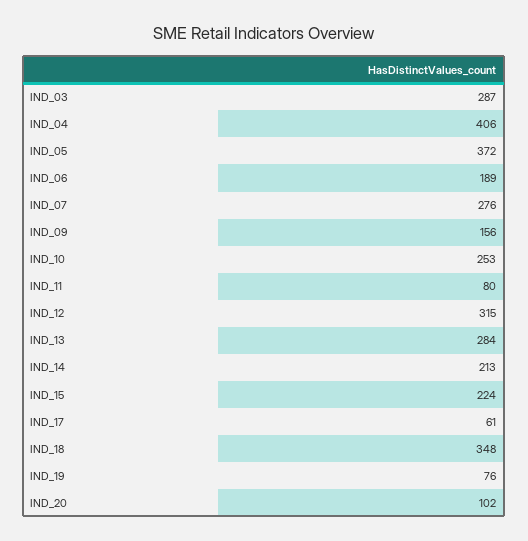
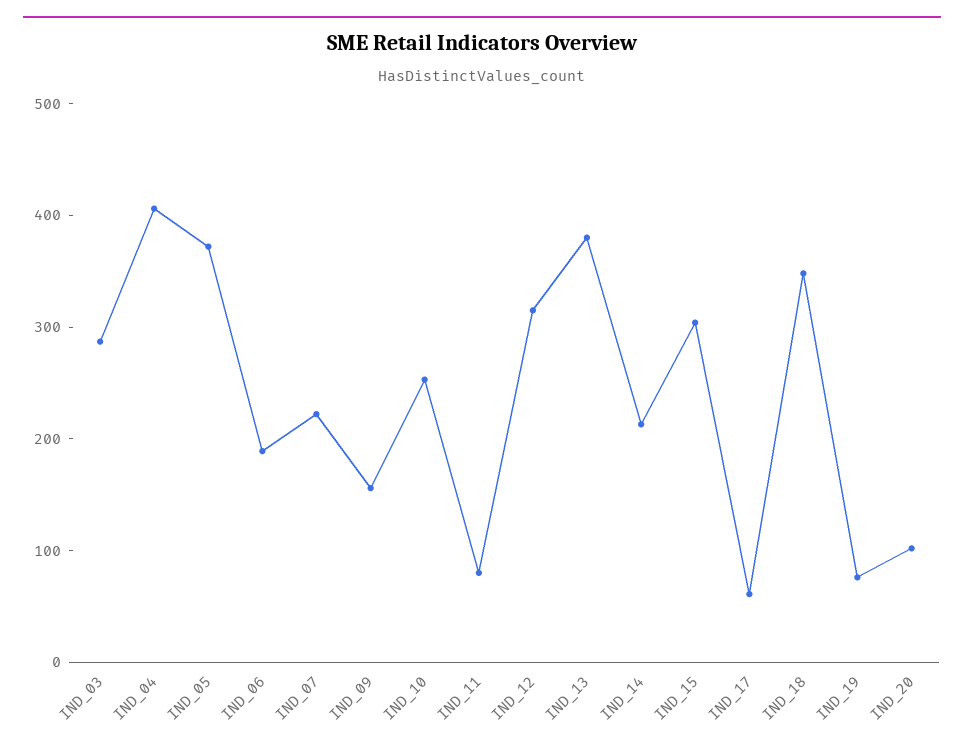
IND_07: 276 -> 220
IND_13: 284 -> 380
IND_15: 224 -> 300

